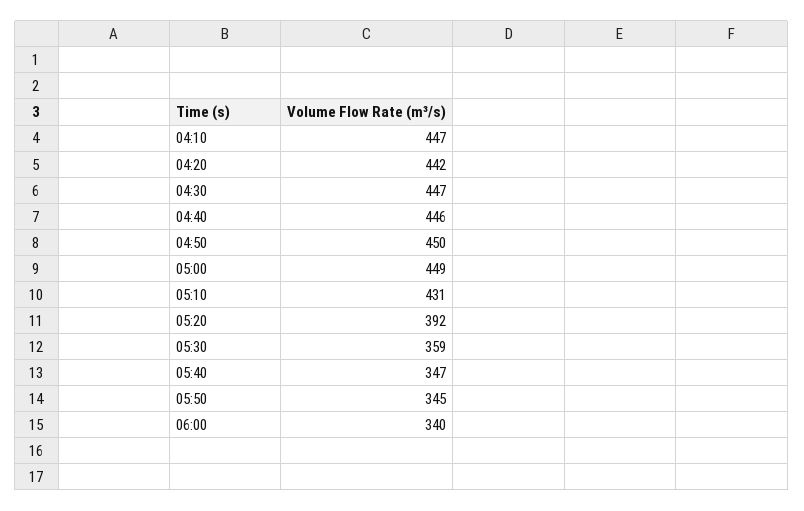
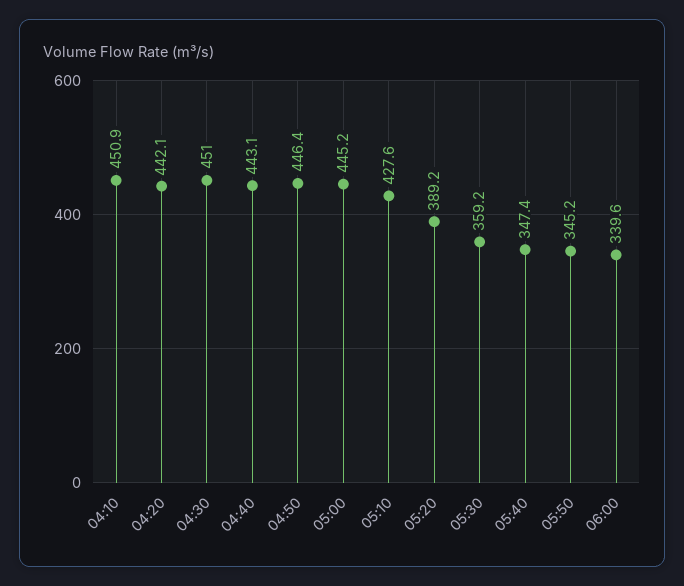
04:10: 447 -> 450.9
04:30: 447 -> 451
04:40: 446 -> 443.1
04:50: 450 -> 446.4
05:00: 449 -> 445.2
05:10: 431 -> 427.6
05:20: 392 -> 389.2

